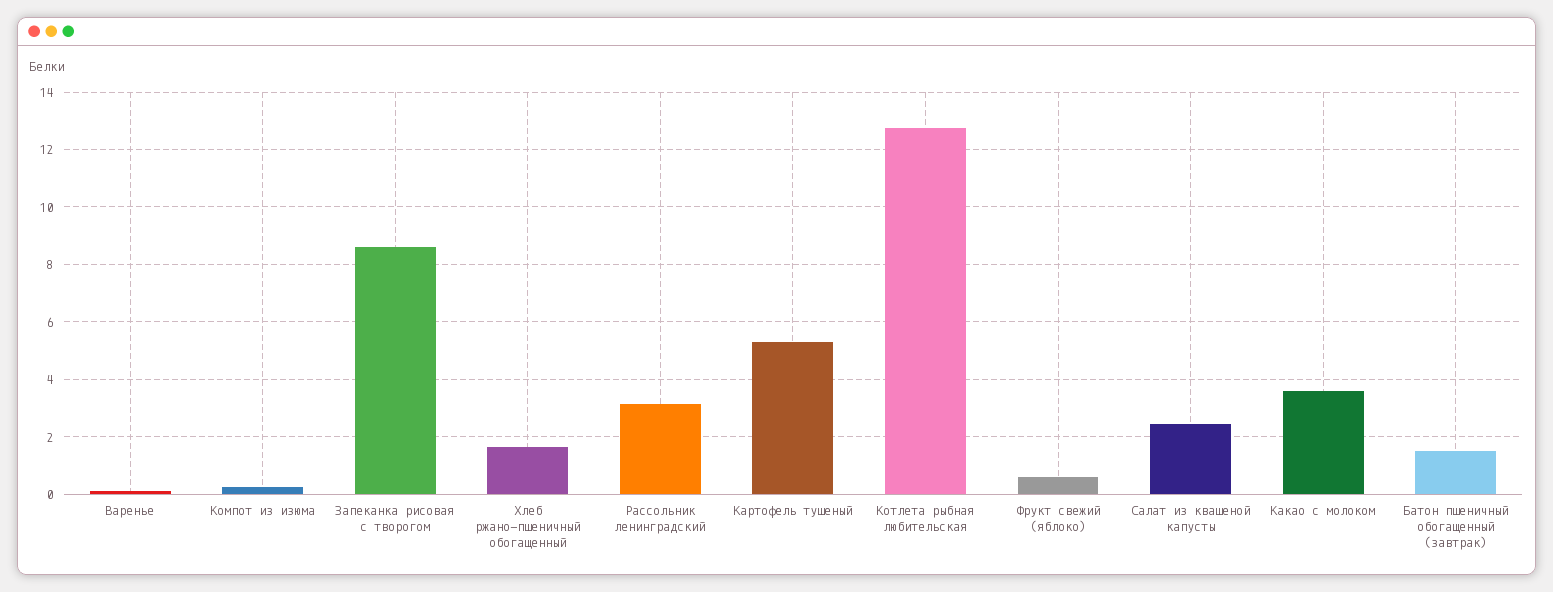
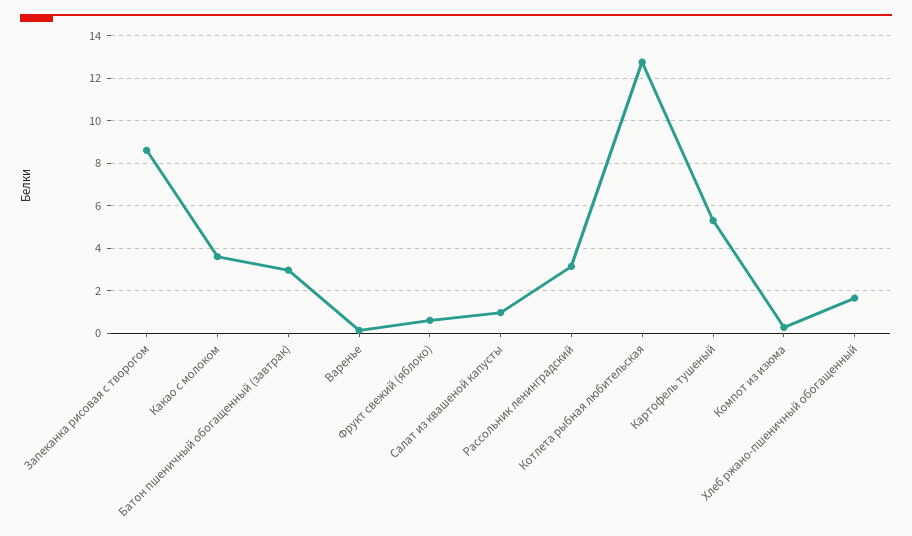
Салат из квашеной капусты: 2.5 -> 1
Батон пшеничный обогащенный (завтрак): 1.5 -> 3

